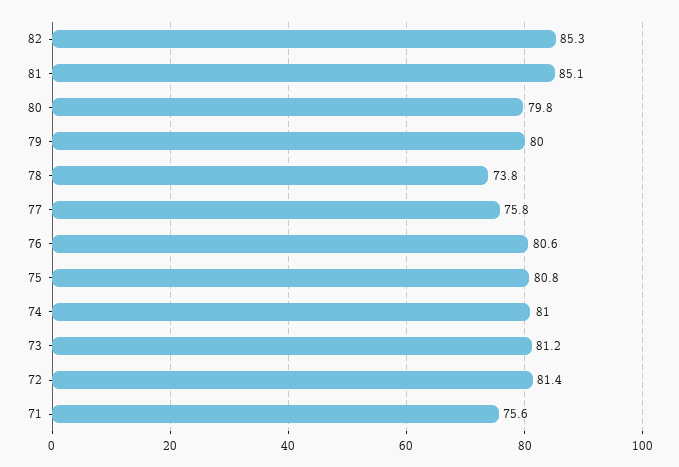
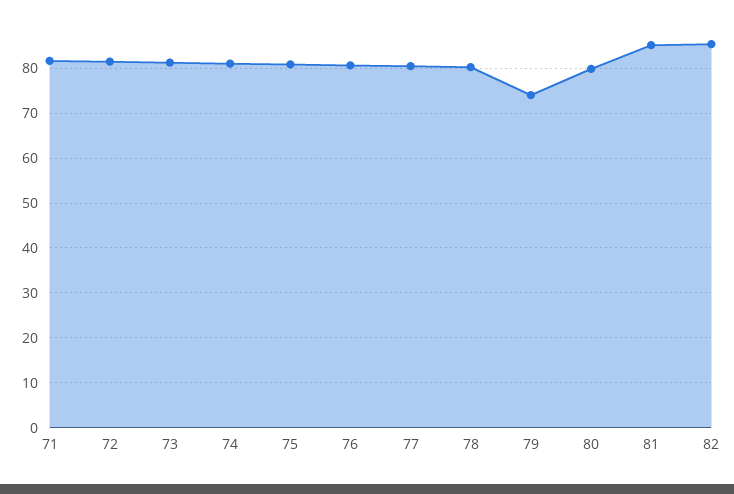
79: 80 -> 74
78: 73.8 -> 80
77: 75.8 -> 80
71: 75.6 -> 82

